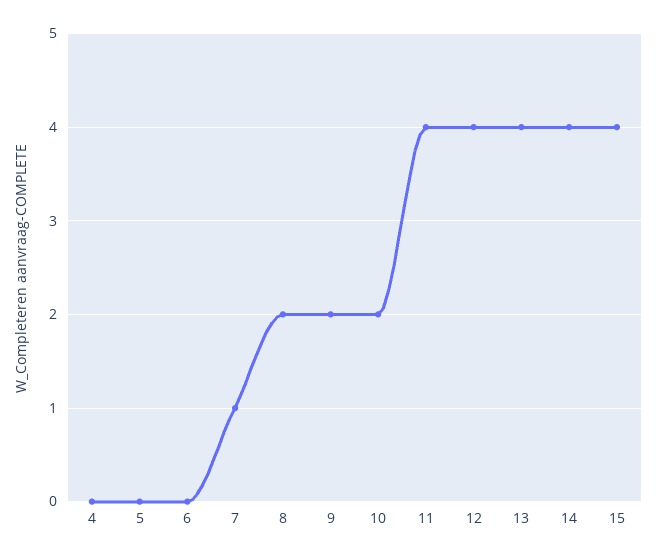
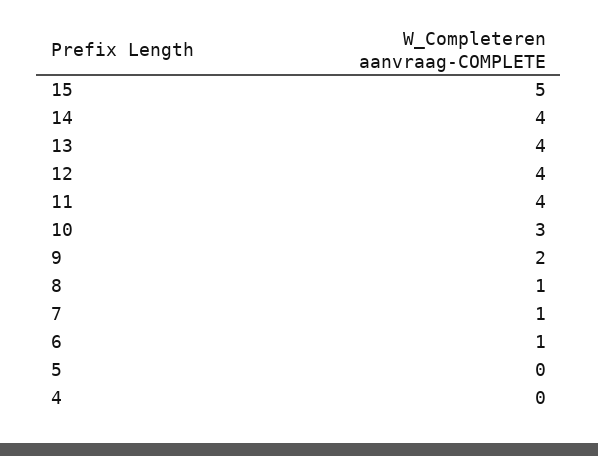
6: 0 -> 1
8: 2 -> 1
10: 2 -> 3
15: 4 -> 5

